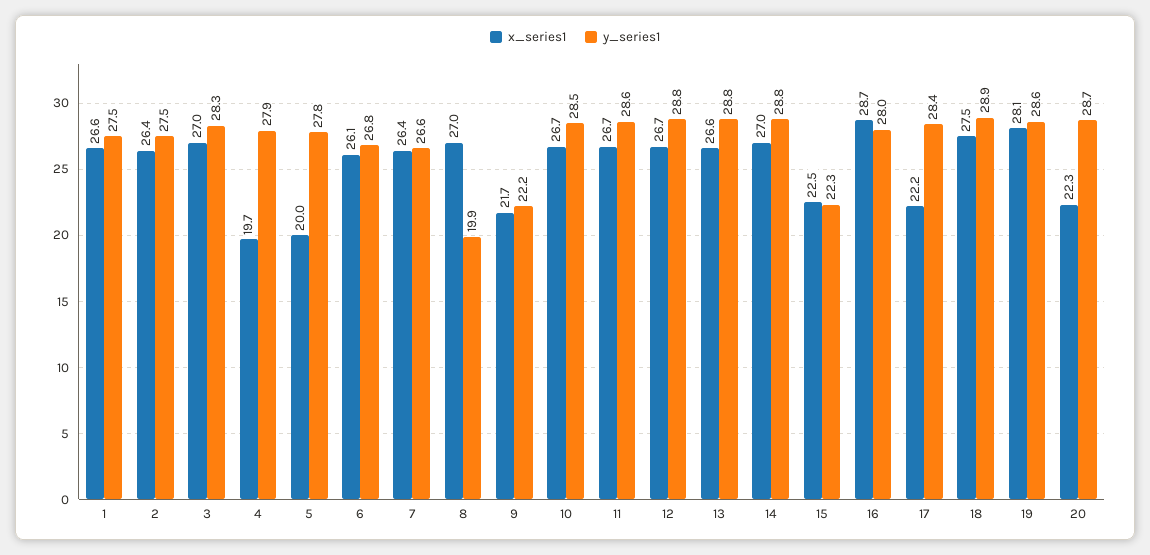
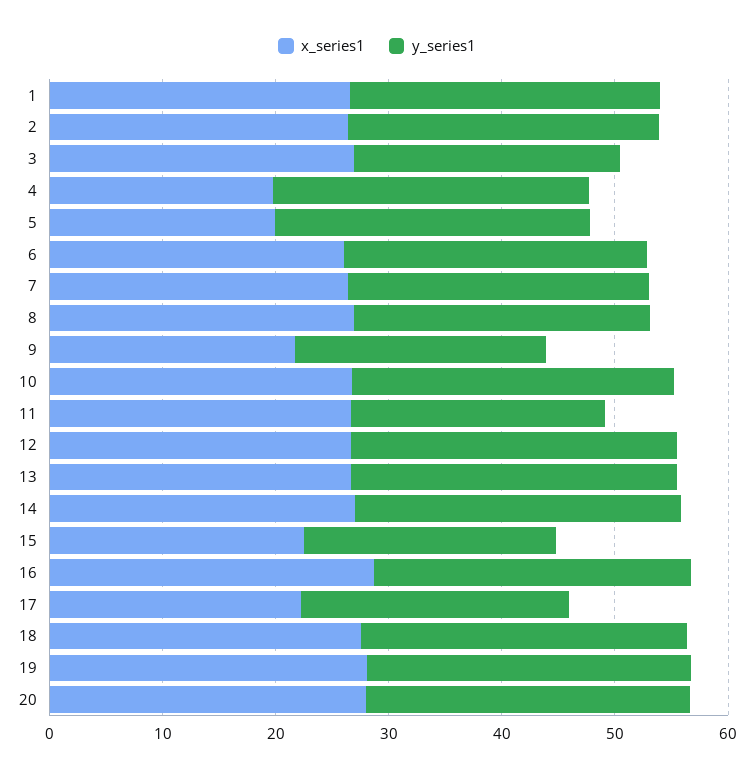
y_series1, 3: 28.3 -> 24
y_series1, 8: 19.9 -> 26
y_series1, 11: 28.6 -> 22
y_series1, 17: 28.4 -> 24
x_series1, 20: 22.3 -> 28

